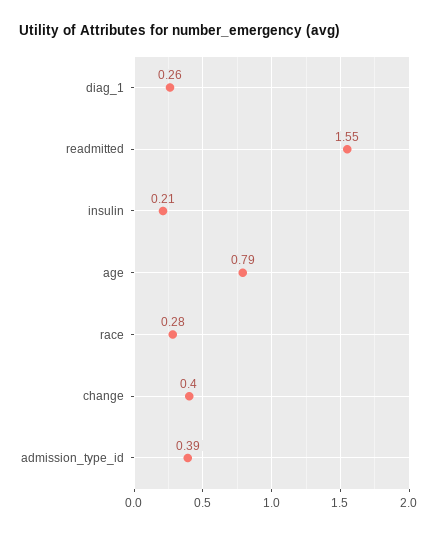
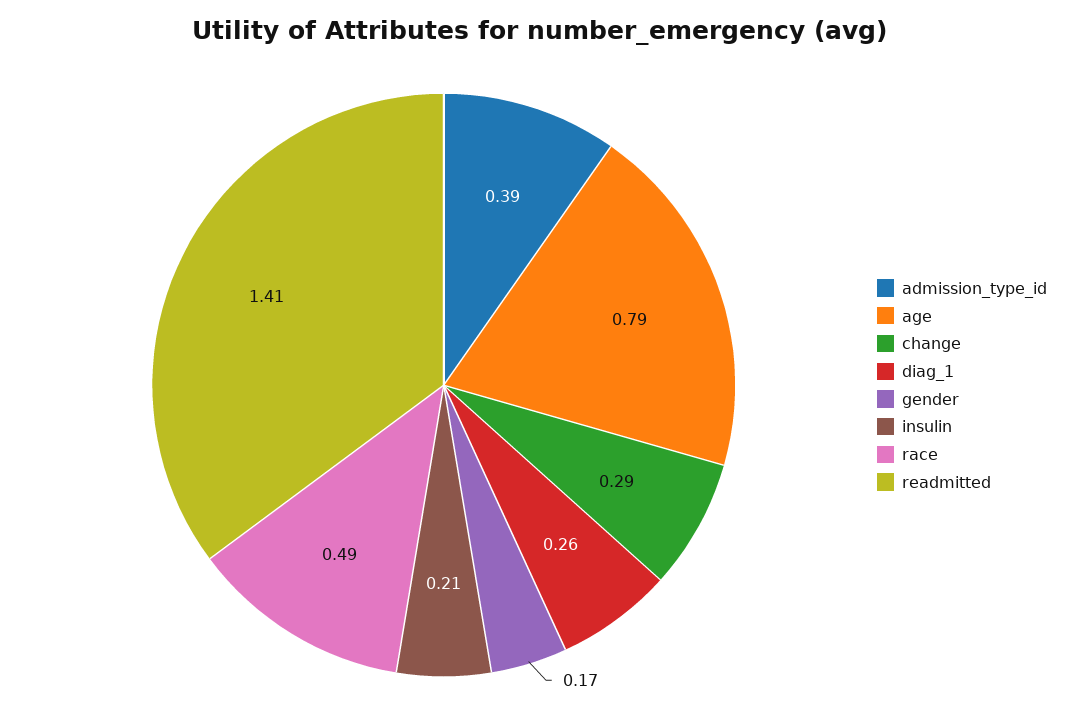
readmitted: 1.55 -> 1.41
race: 0.28 -> 0.49
change: 0.4 -> 0.29
gender: none -> 0.17

